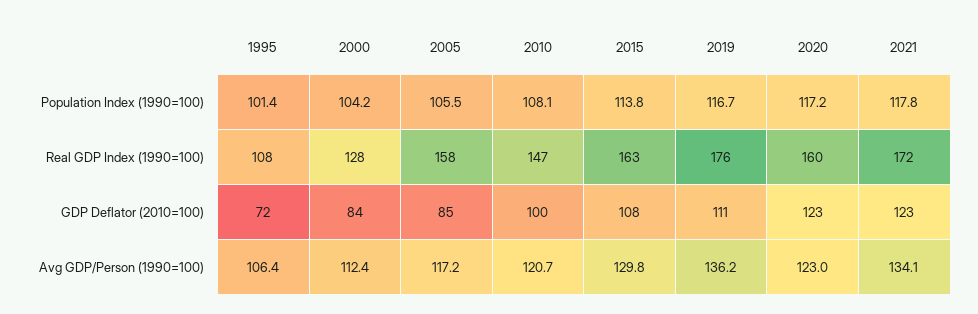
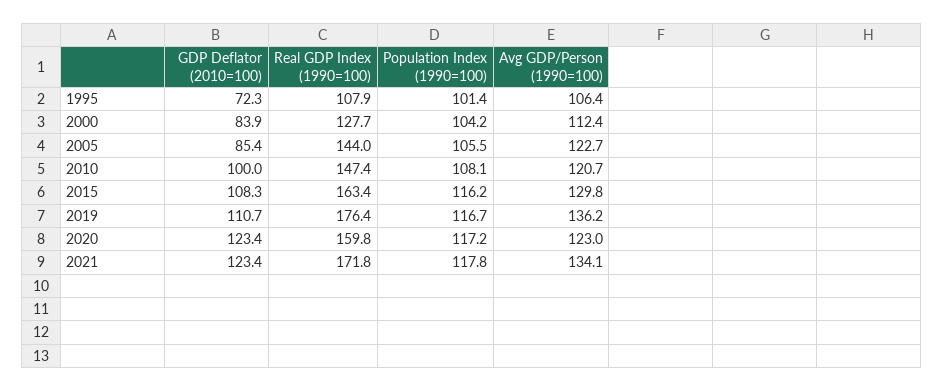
2015, Population Index (1990=100): 113.8 -> 116.2
2005, Real GDP Index (1990=100): 158 -> 144
2005, Avg GDP/Person (1990=100): 117.2 -> 122.7

